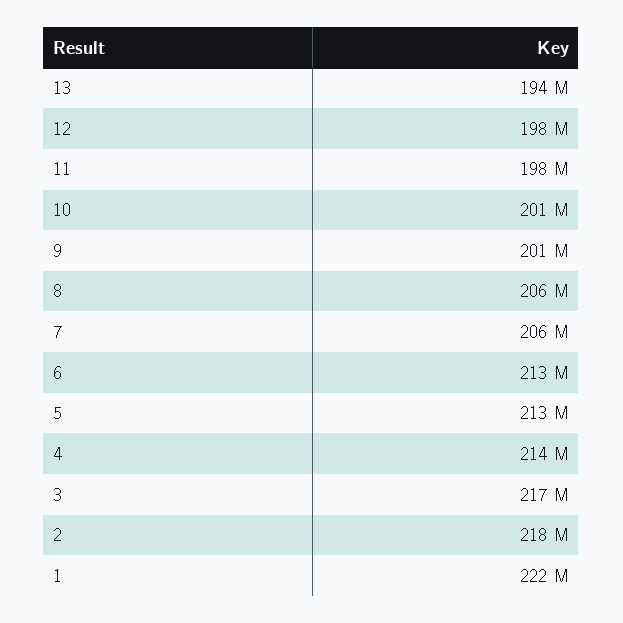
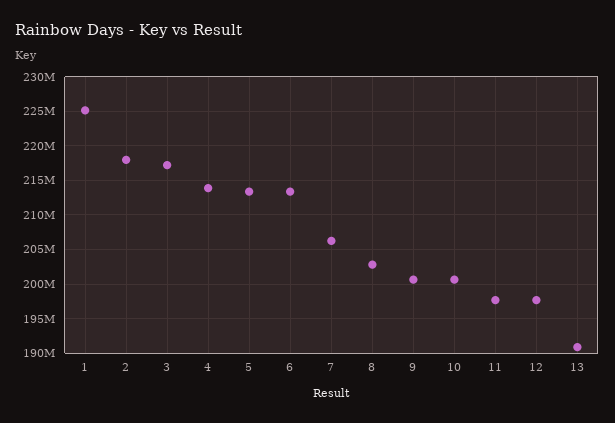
13: 194000000 -> 191000000
8: 206000000 -> 203000000
1: 222000000 -> 225000000

